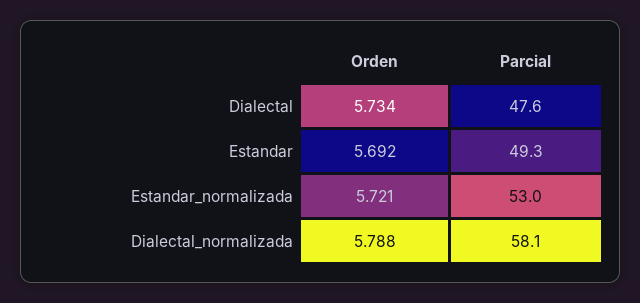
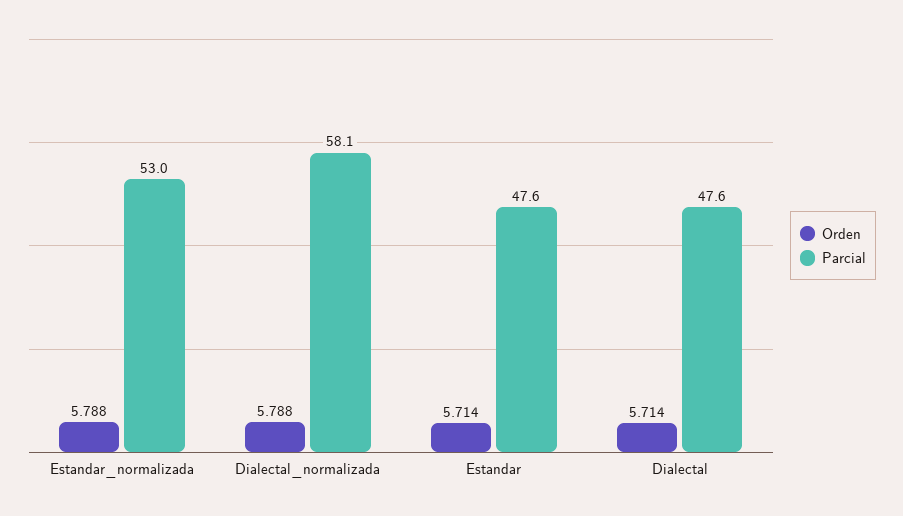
Orden, Dialectal: 5.734 -> 5.714
Orden, Estandar: 5.692 -> 5.714
Parcial, Estandar: 49.3 -> 47.6
Orden, Estandar_normalizada: 5.721 -> 5.788

